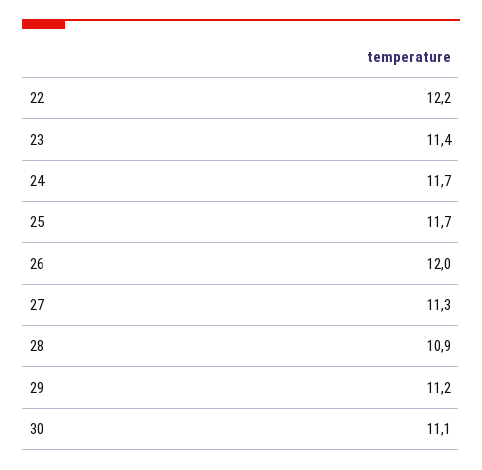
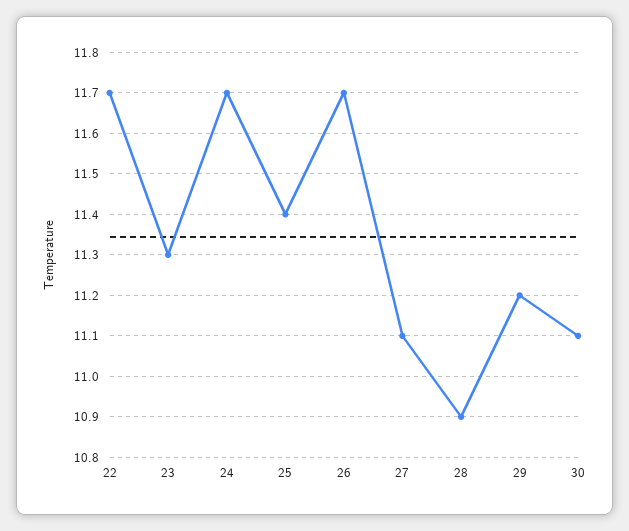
22: 12.2 -> 11.7
23: 11.4 -> 11.3
25: 11.7 -> 11.4
26: 12 -> 11.7
27: 11.3 -> 11.1

